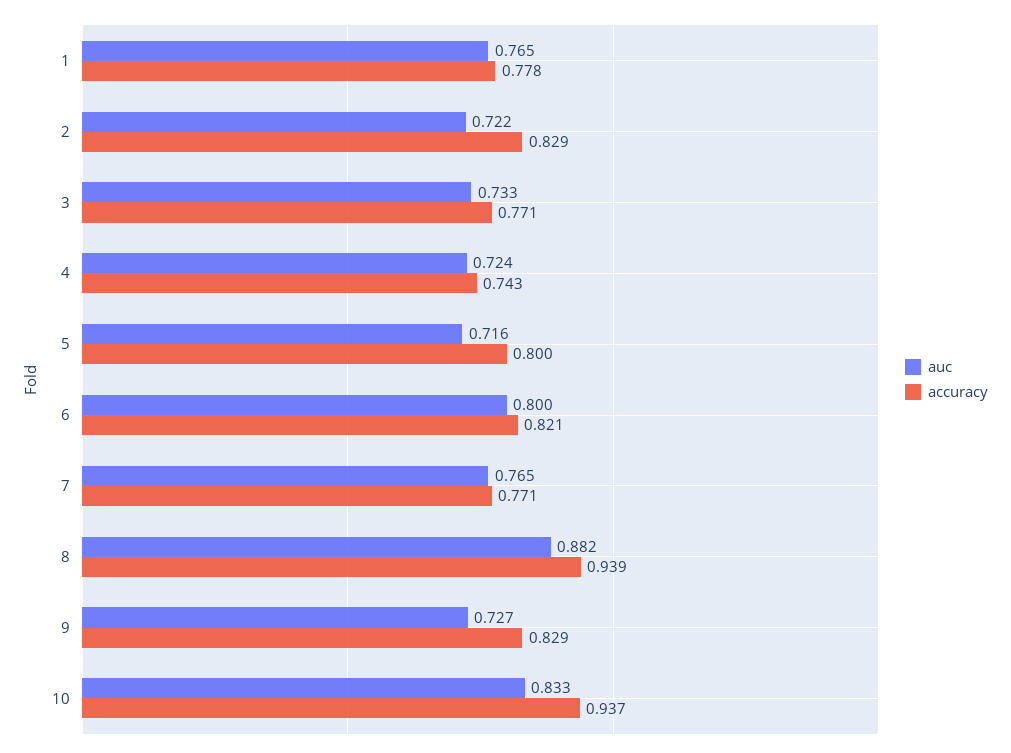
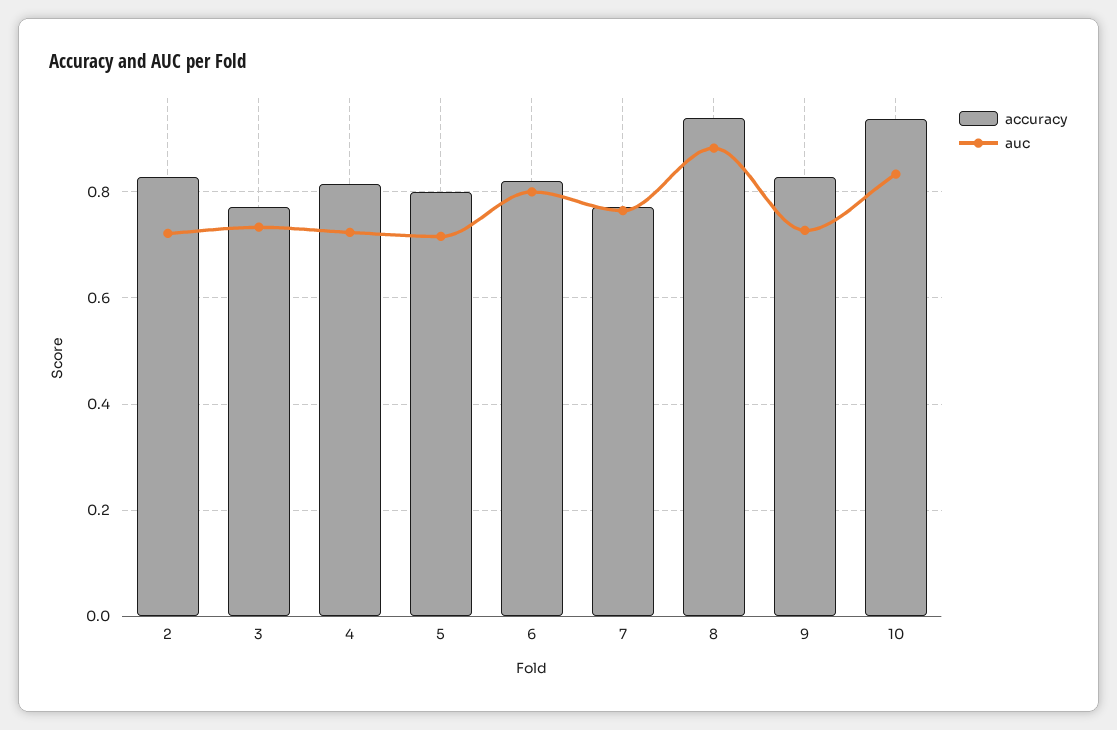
auc, 1: 0.765 -> none
accuracy, 1: 0.778 -> none
accuracy, 4: 0.743 -> 0.82

